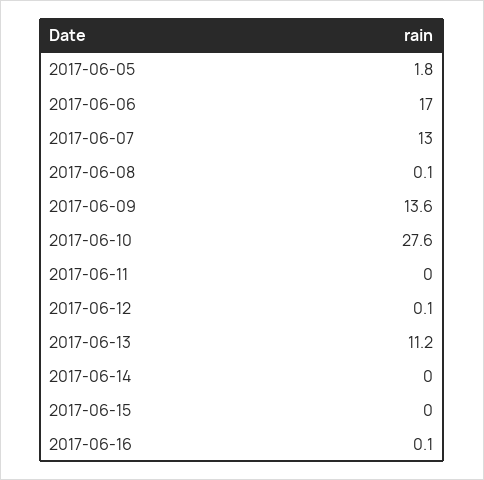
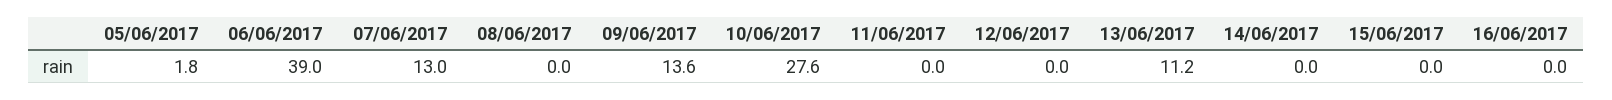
2017-06-06: 17 -> 39
2017-06-08: 0.1 -> 0
2017-06-12: 0.1 -> 0
2017-06-16: 0.1 -> 0

